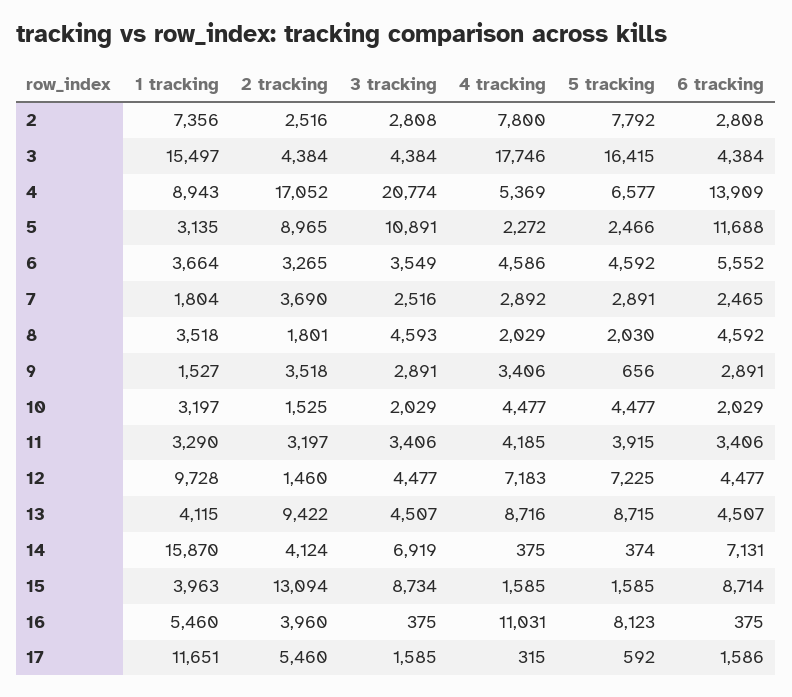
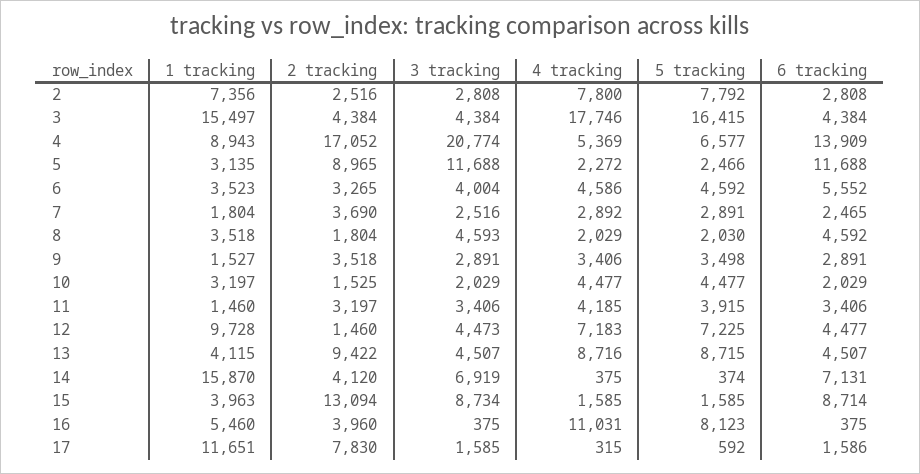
3 tracking, 5: 10891 -> 11688
1 tracking, 6: 3664 -> 3523
3 tracking, 6: 3549 -> 4004
2 tracking, 8: 1801 -> 1804
5 tracking, 9: 656 -> 3498
1 tracking, 11: 3290 -> 1460
3 tracking, 12: 4477 -> 4473
2 tracking, 14: 4124 -> 4120
2 tracking, 17: 5460 -> 7830

